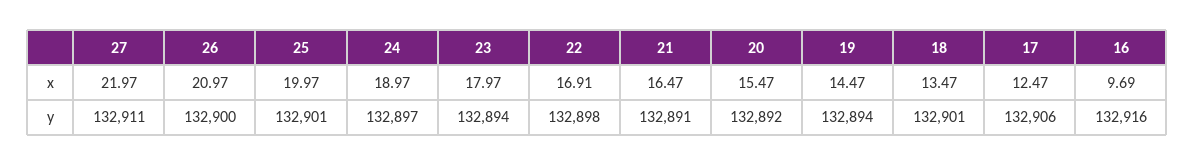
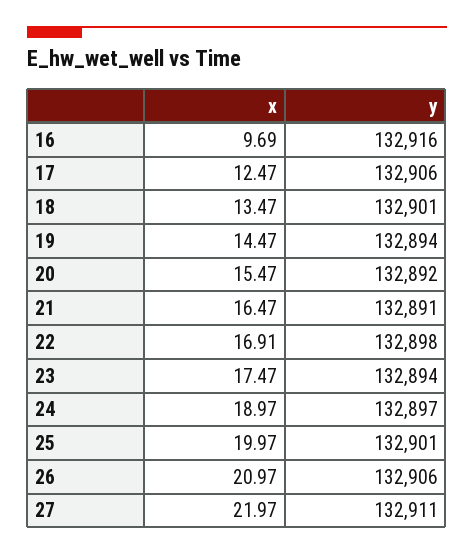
23, x: 17.97 -> 17.47
26, y: 132900 -> 132906

